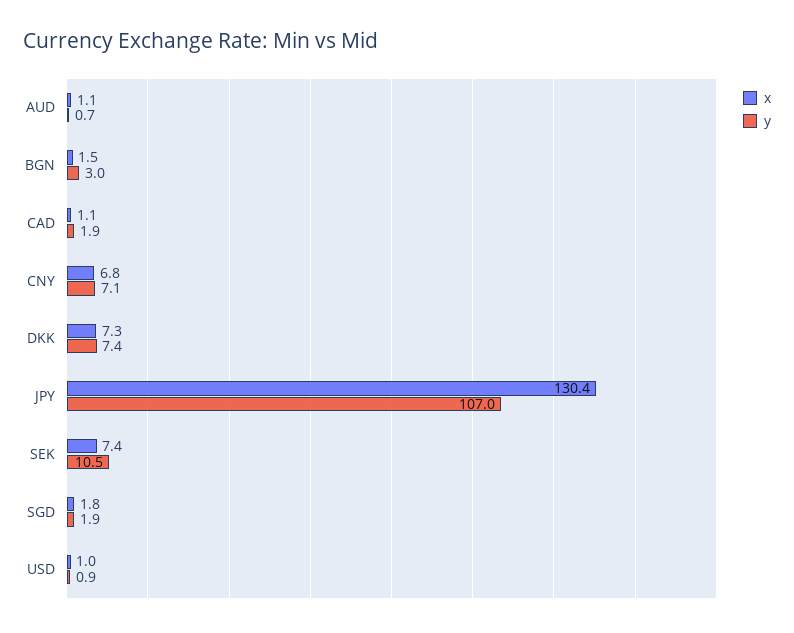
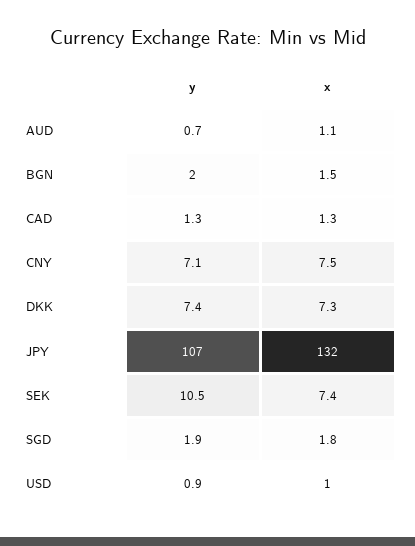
y, BGN: 3 -> 2
x, CAD: 1.1 -> 1.3
y, CAD: 1.9 -> 1.3
x, CNY: 6.8 -> 7.5
x, JPY: 130.4 -> 132

